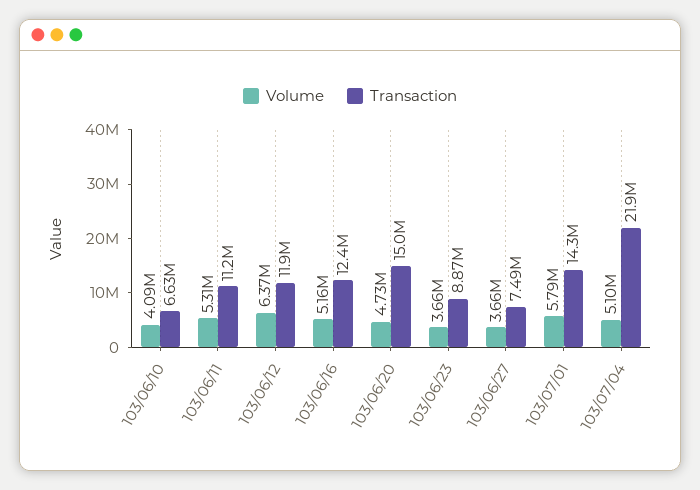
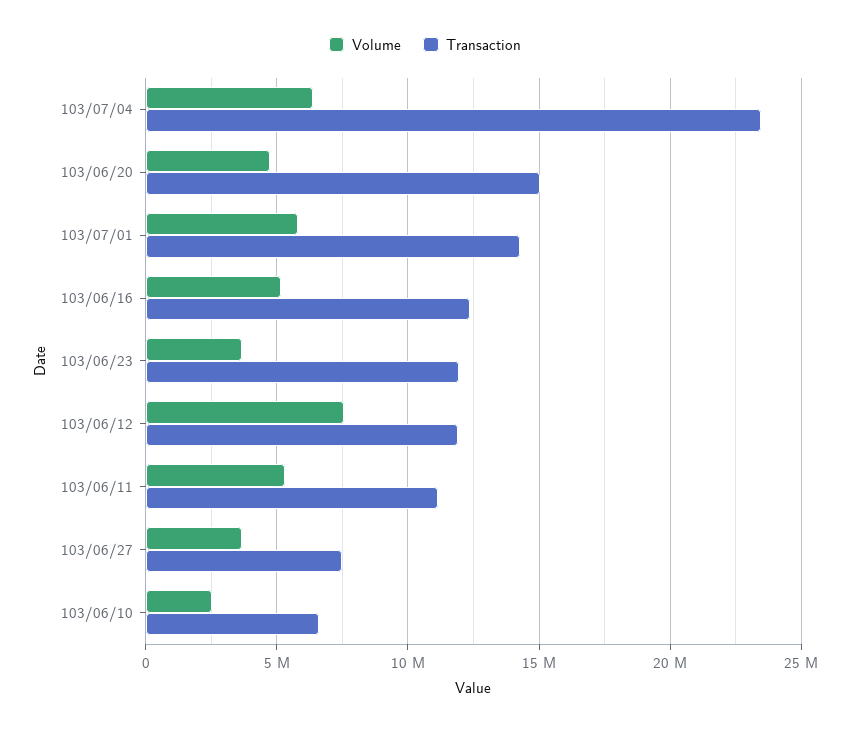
Volume, 103/06/10: 4090000 -> 2500000
Volume, 103/06/12: 6370000 -> 7500000
Transaction, 103/06/23: 8870000 -> 12000000
Volume, 103/07/04: 5100000 -> 6500000
Transaction, 103/07/04: 21900000 -> 23500000

